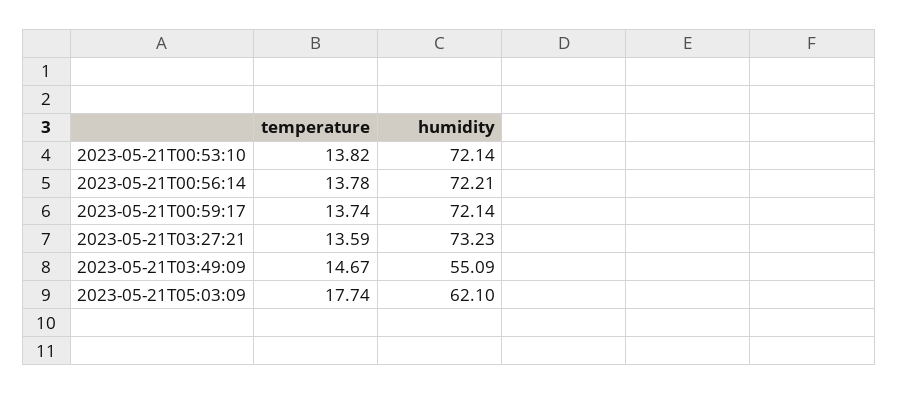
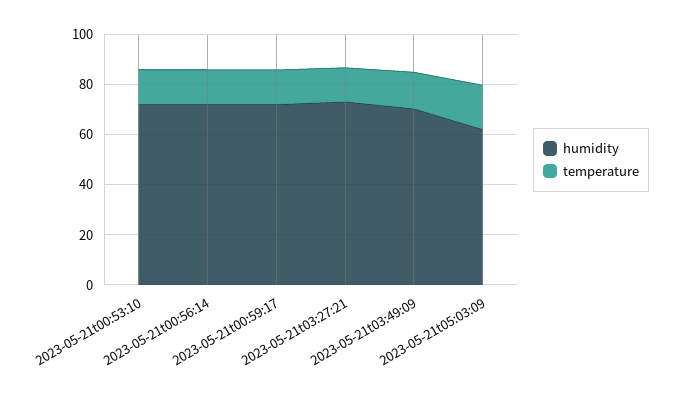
humidity, 2023-05-21T03:49:09: 55.09 -> 70

